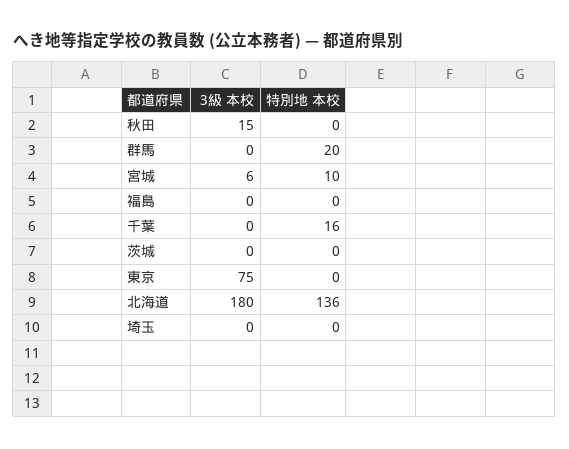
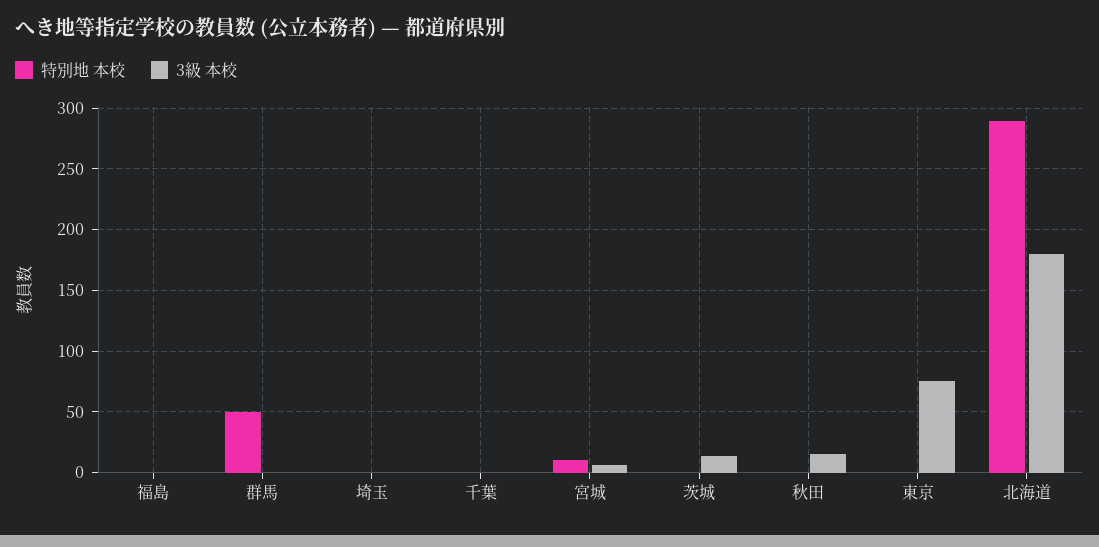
特別地 本校, 群馬: 20 -> 50
特別地 本校, 千葉: 16 -> 0
3級 本校, 茨城: 0 -> 15
特別地 本校, 北海道: 136 -> 290

